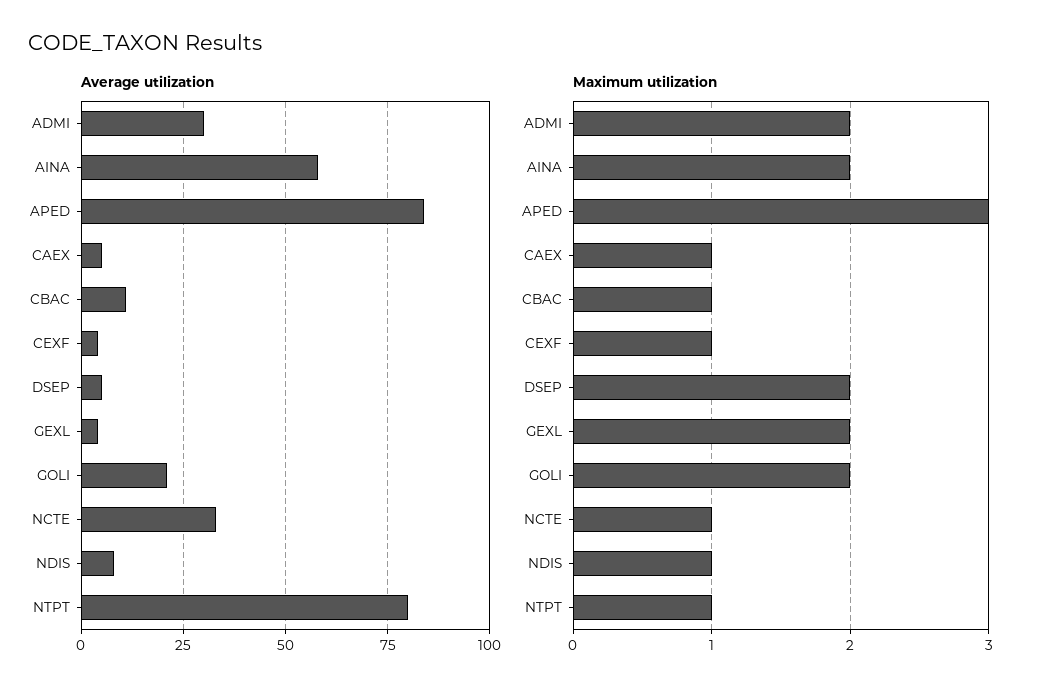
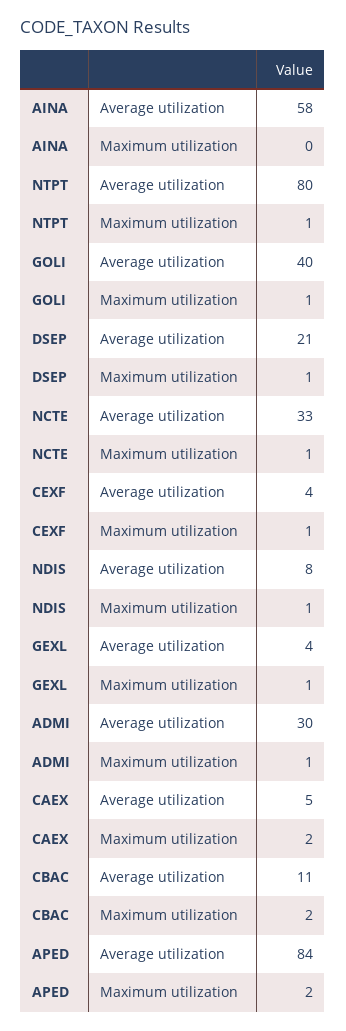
Average utilization, DSEP: 5 -> 21
Average utilization, GOLI: 20 -> 40
Maximum utilization, ADMI: 2 -> 1
Maximum utilization, AINA: 2 -> 0
Maximum utilization, APED: 3 -> 2
Maximum utilization, CAEX: 1 -> 2
Maximum utilization, CBAC: 1 -> 2
Maximum utilization, DSEP: 2 -> 1
Maximum utilization, GEXL: 2 -> 1
Maximum utilization, GOLI: 2 -> 1

